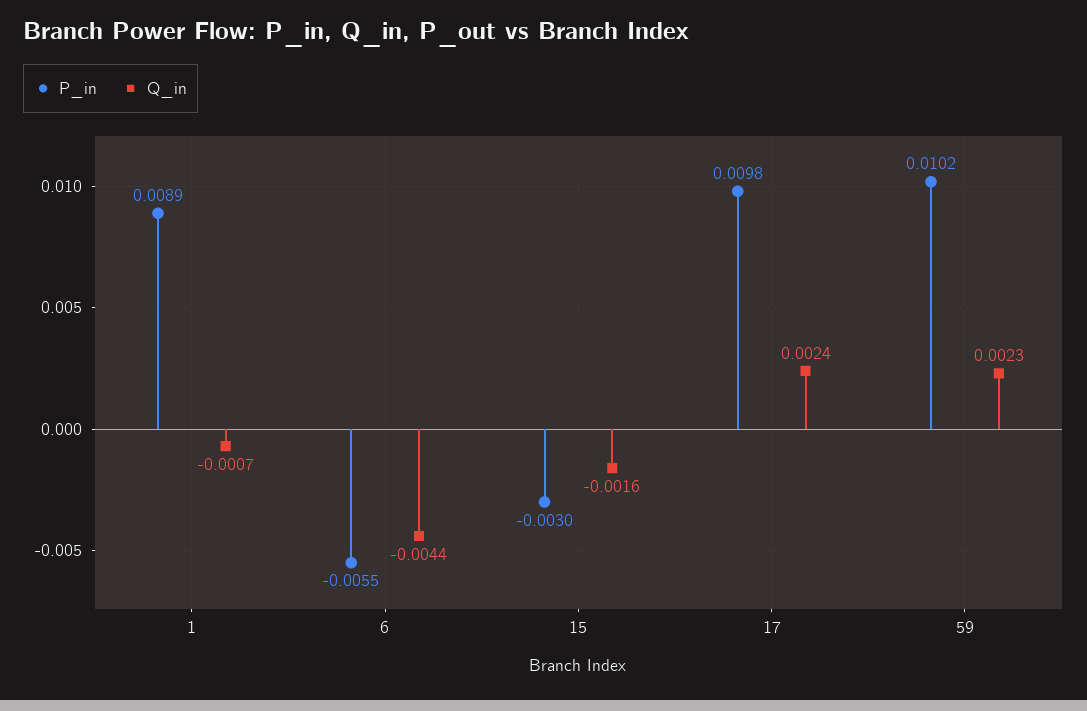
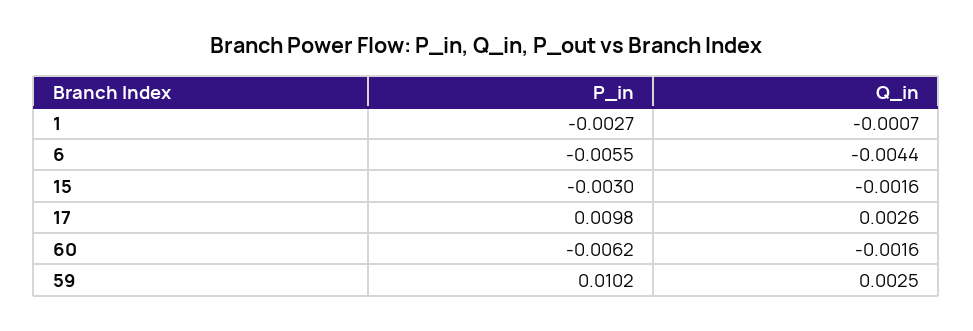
P_in, 1: 0.0089 -> -0.0027
Q_in, 17: 0.0024 -> 0.0026
Q_in, 59: 0.0023 -> 0.0025
P_in, 60: none -> -0.0062
Q_in, 60: none -> -0.0016

